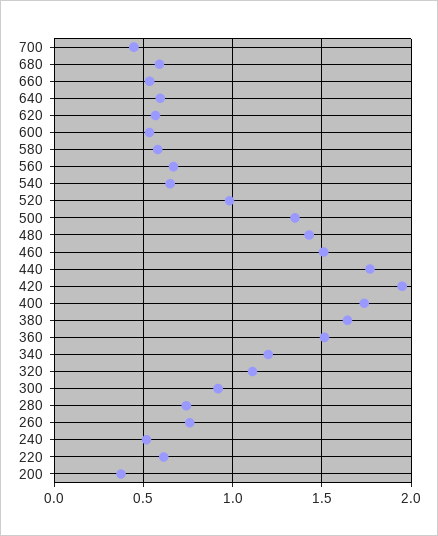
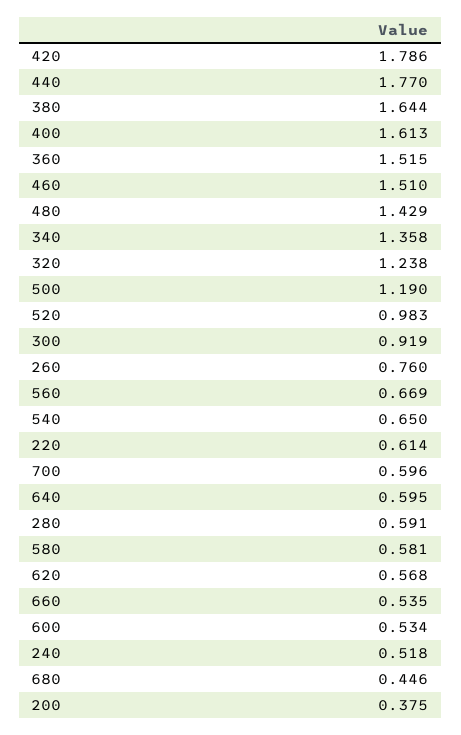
700: 0.45 -> 0.596
680: 0.6 -> 0.446
500: 1.35 -> 1.19
420: 1.95 -> 1.786
400: 1.75 -> 1.613
340: 1.2 -> 1.358
320: 1.1 -> 1.238
280: 0.75 -> 0.591

